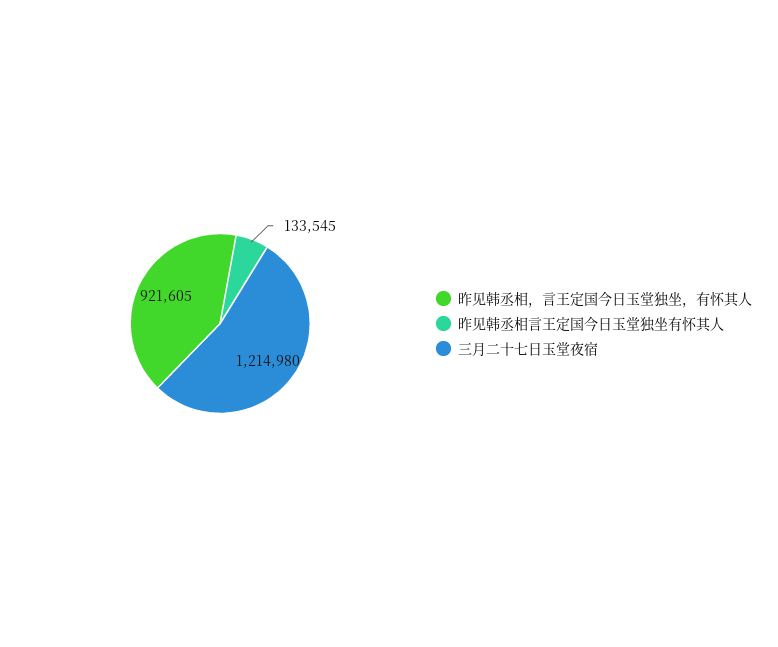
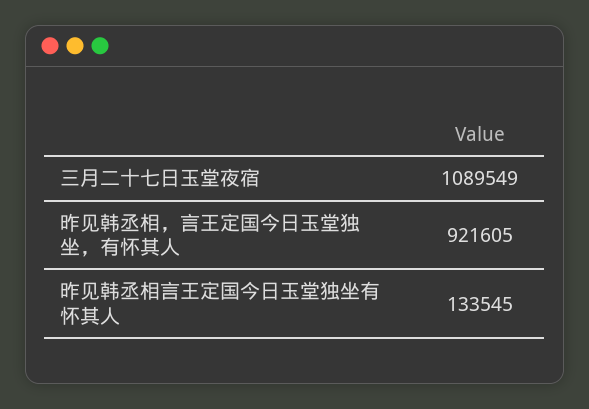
三月二十七日玉堂夜宿: 1214980 -> 1089549

